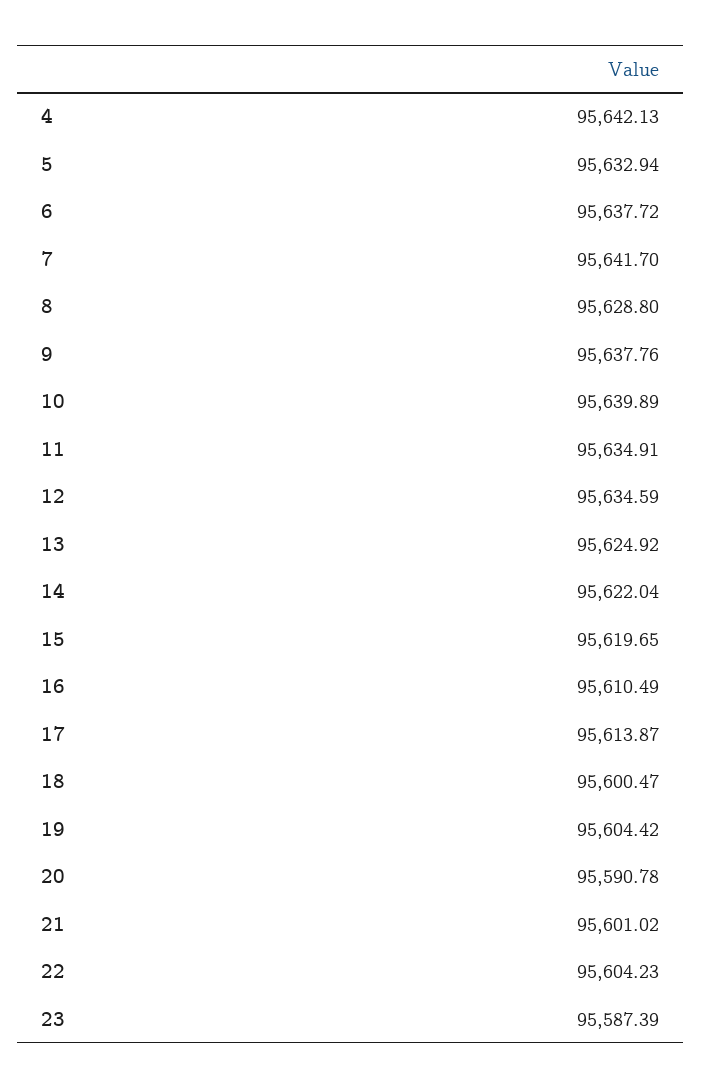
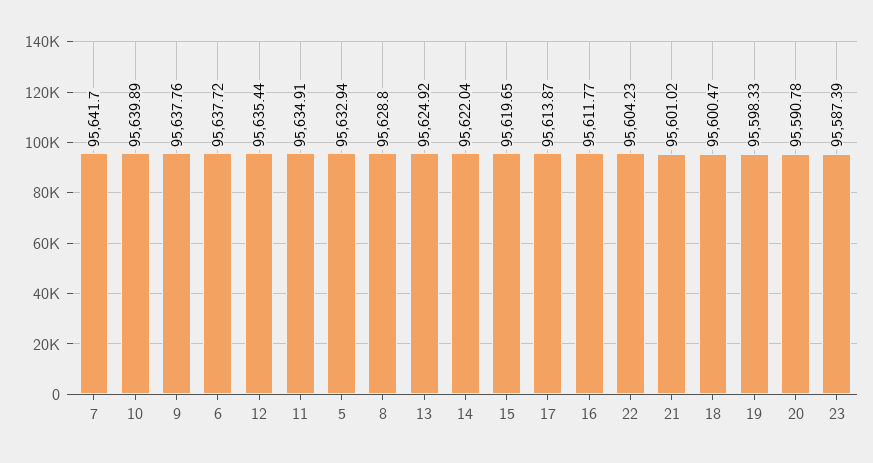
4: 95642.13 -> none
12: 95634.59 -> 95635.44
16: 95610.49 -> 95611.77
19: 95604.42 -> 95598.33

